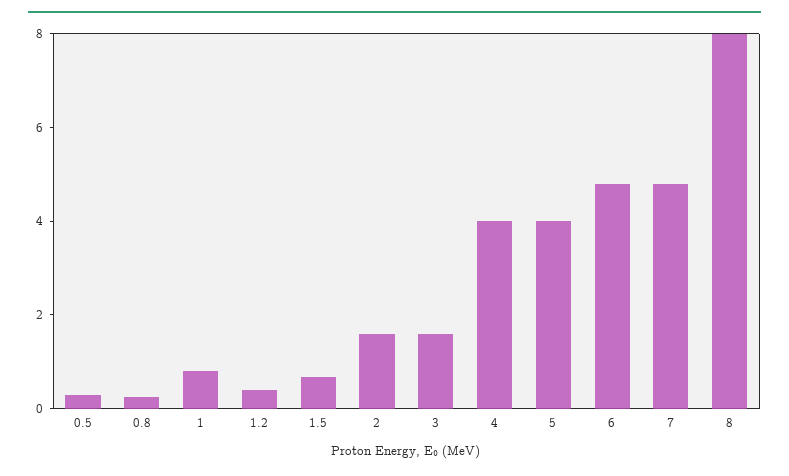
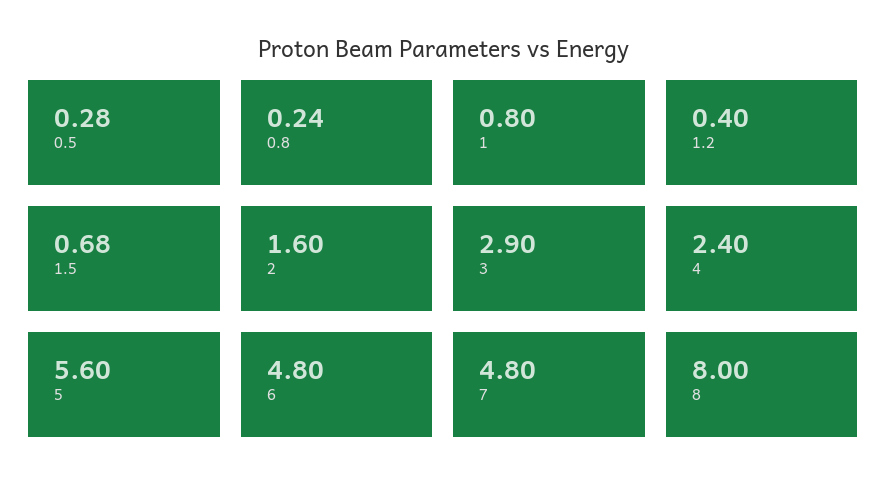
3: 1.5 -> 2.9
4: 4 -> 2.4
5: 4 -> 5.6

